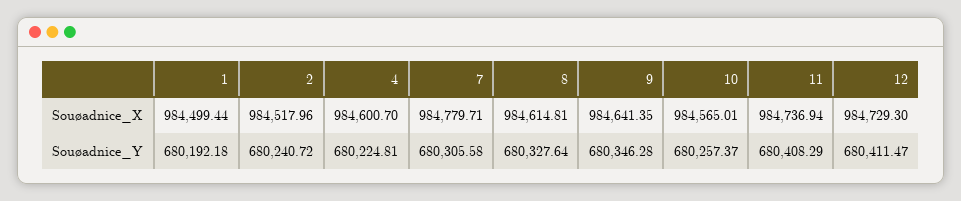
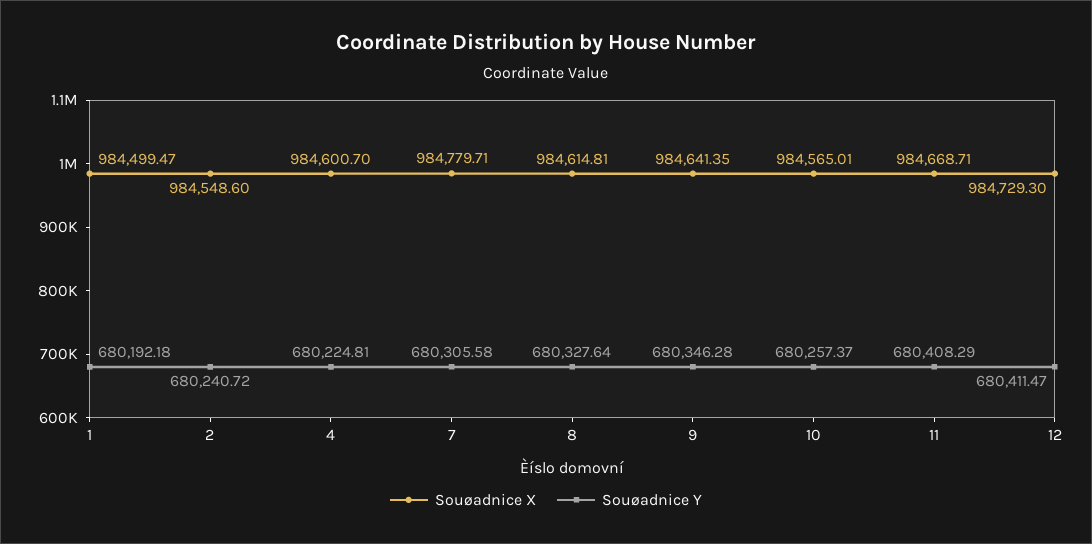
Souøadnice_X, 1: 984499.44 -> 984499.47
Souøadnice_X, 2: 984517.96 -> 984548.6
Souøadnice_X, 11: 984736.94 -> 984668.71

